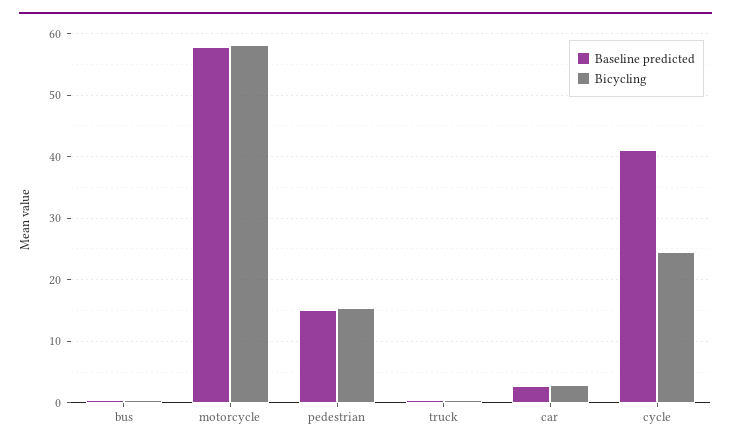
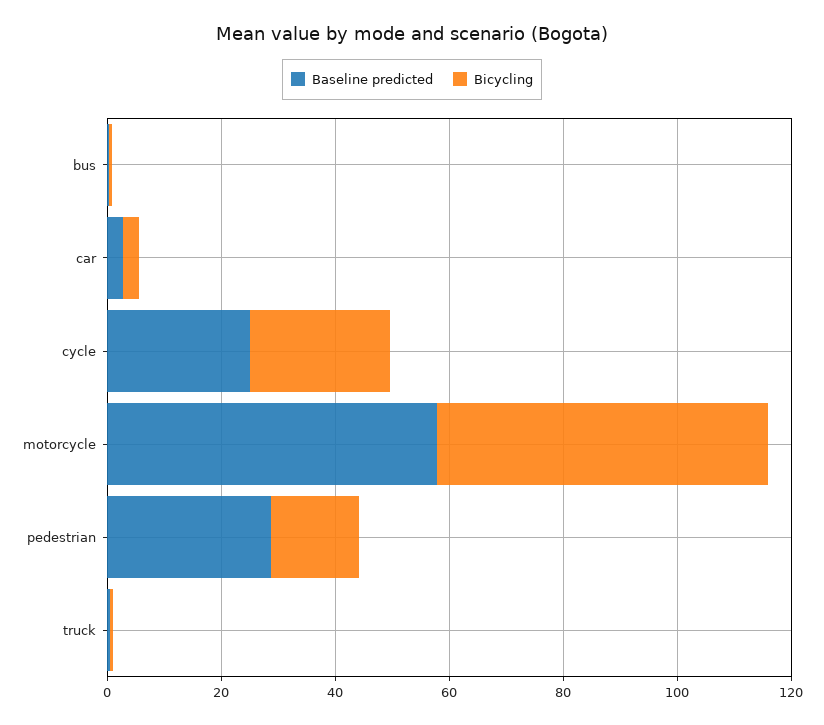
Baseline predicted, pedestrian: 15 -> 30
Baseline predicted, cycle: 41 -> 25

